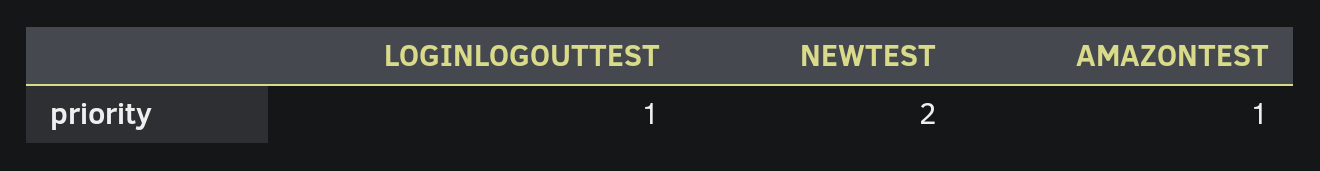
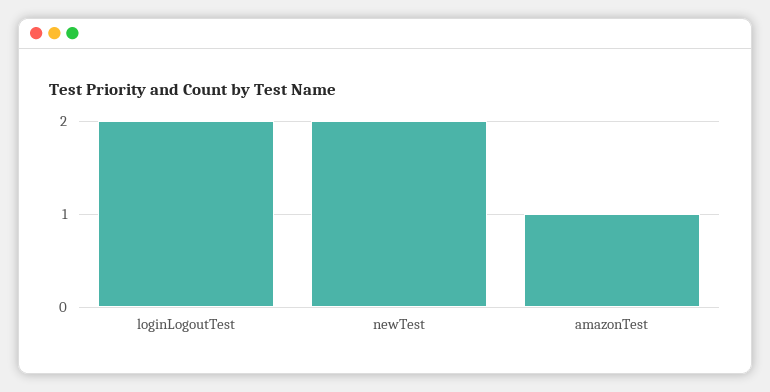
LOGINLOGOUTTEST: 1 -> 2

